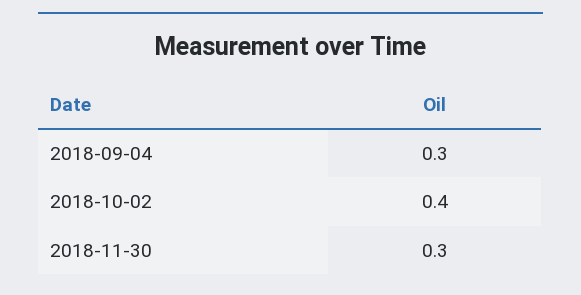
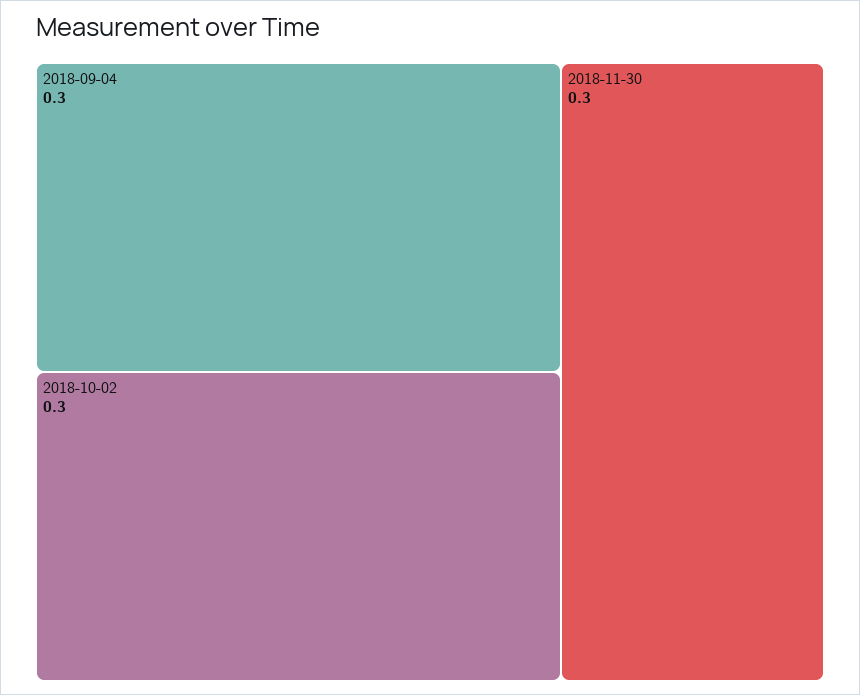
2018-10-02: 0.4 -> 0.3

